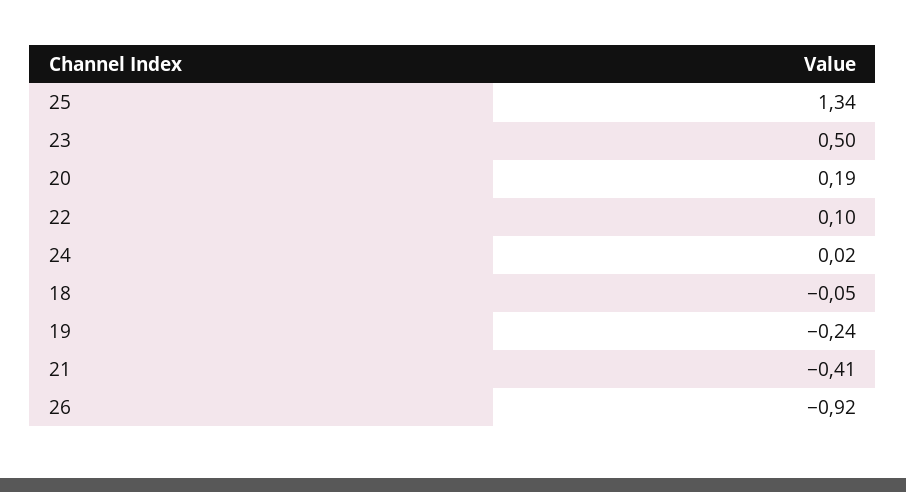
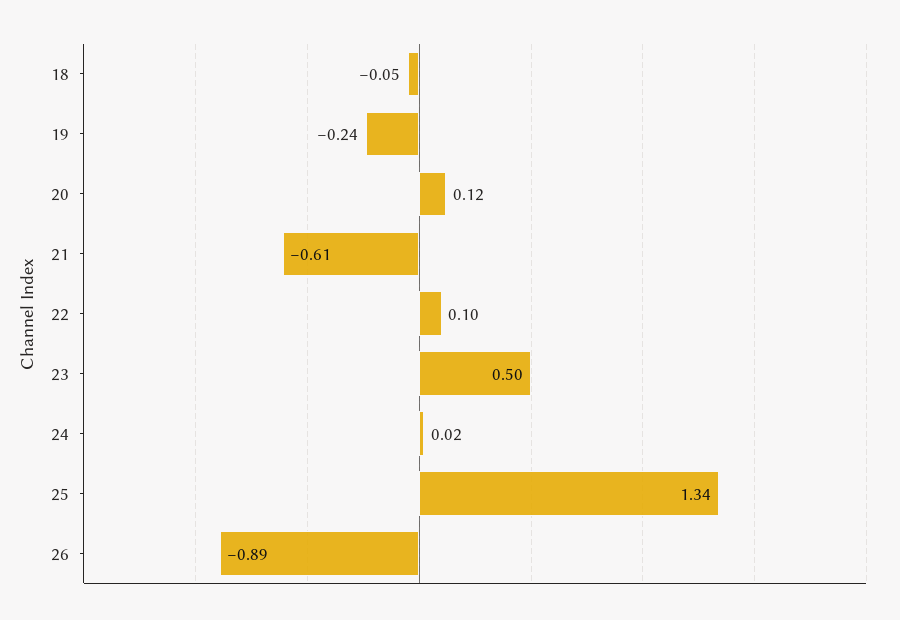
20: 0.19 -> 0.12
21: -0.41 -> -0.61
26: -0.92 -> -0.89

